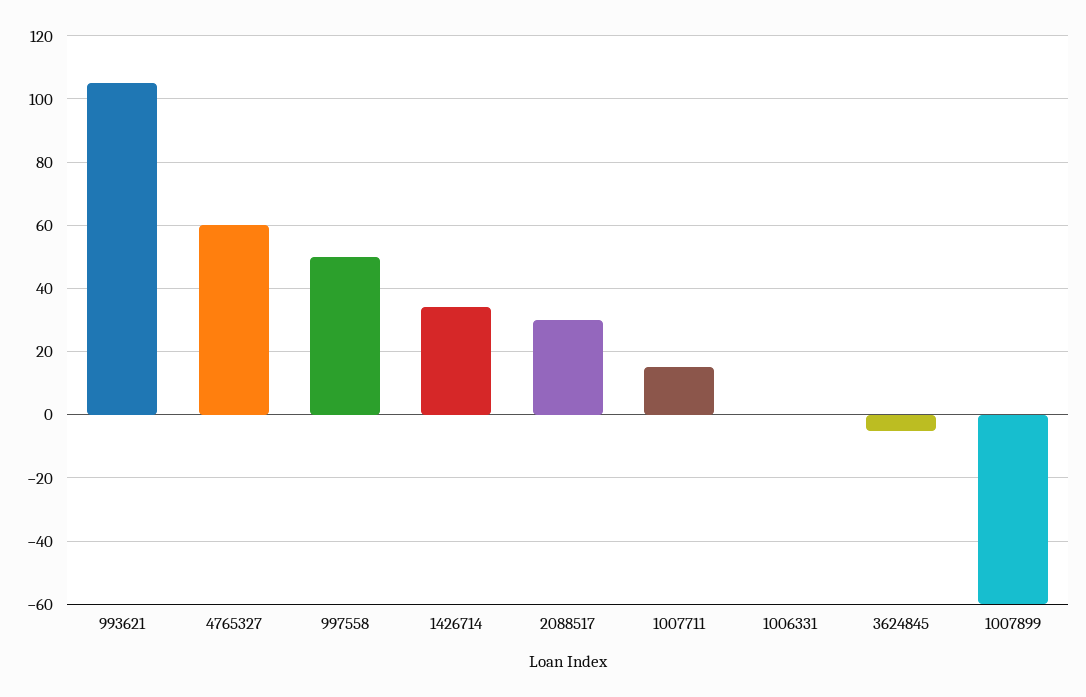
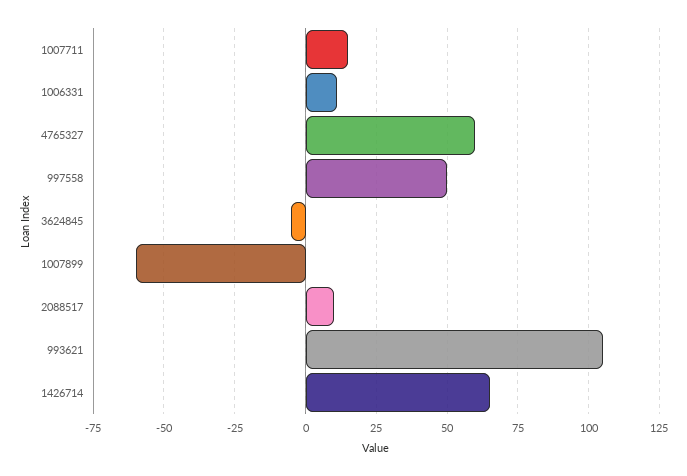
1426714: 35 -> 65
2088517: 30 -> 10
1006331: 0 -> 10

